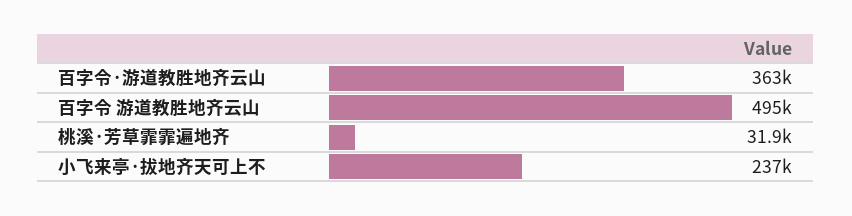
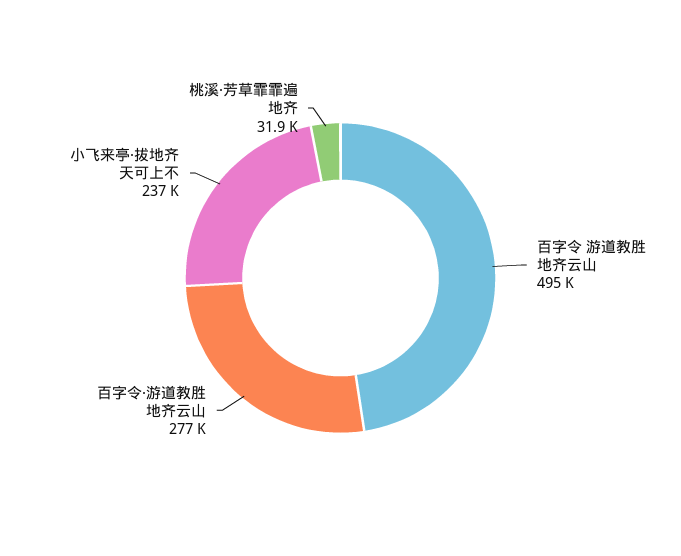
百字令·游道教胜地齐云山: 363000 -> 277000

